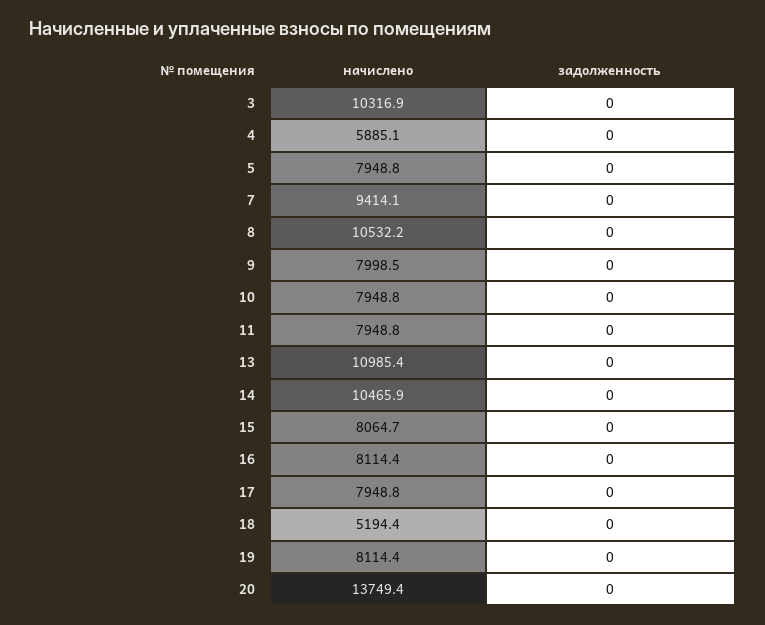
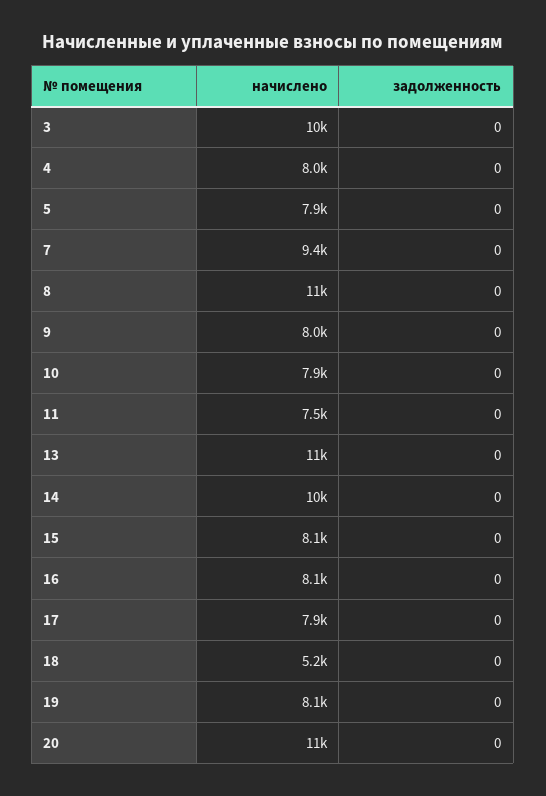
начислено, 4: 5885.1 -> 8000
начислено, 11: 7948.8 -> 7500
начислено, 20: 13749.4 -> 11000

